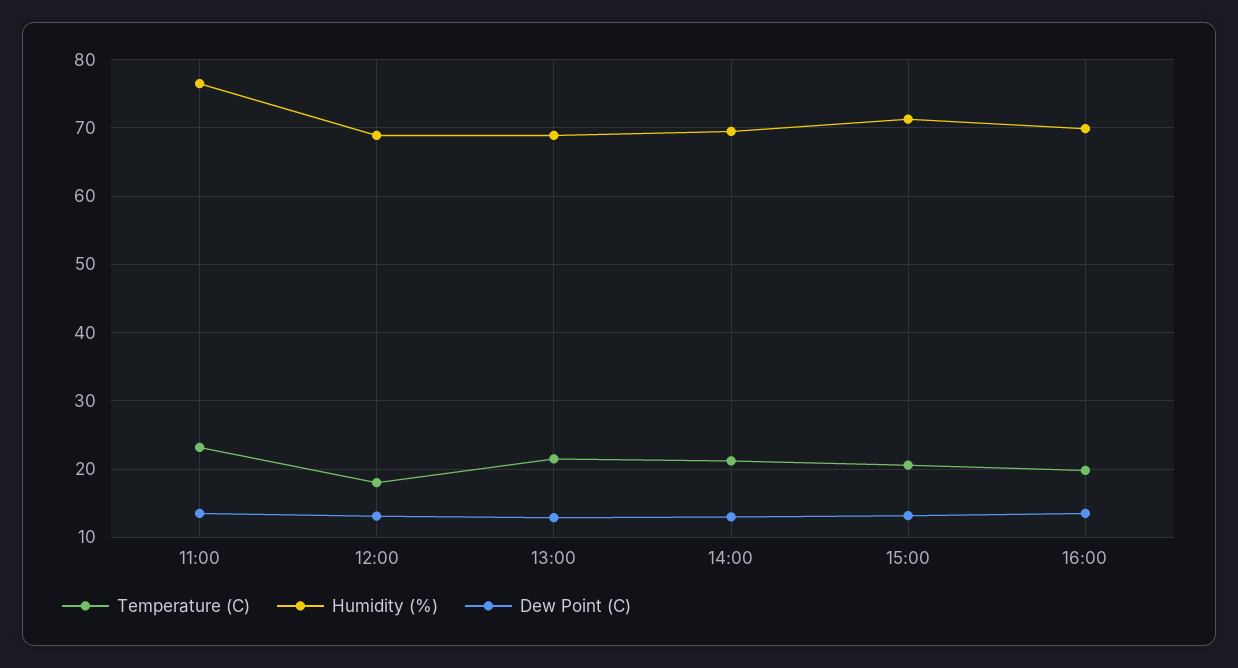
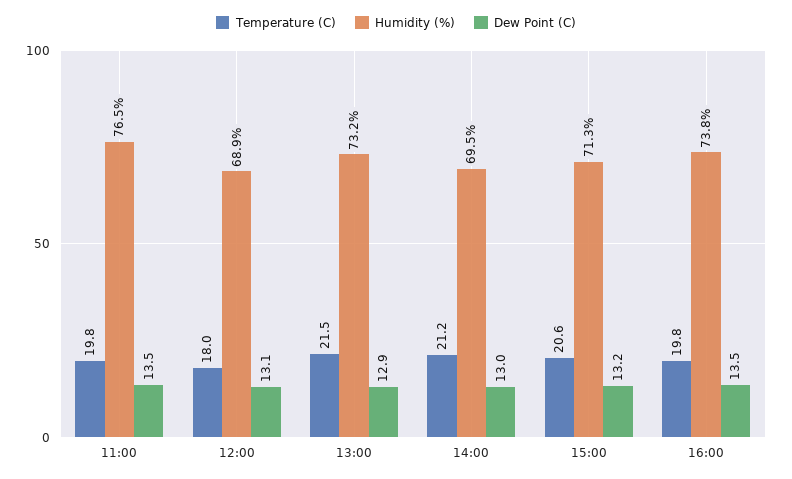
Temperature (C), 11:00: 23 -> 19.8
Humidity (%), 13:00: 69 -> 73.2
Humidity (%), 16:00: 70 -> 73.8

